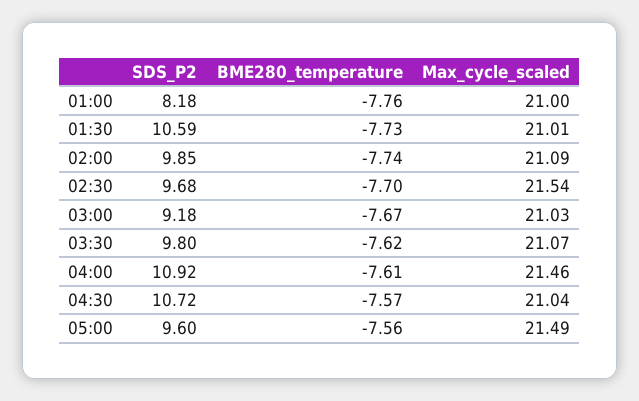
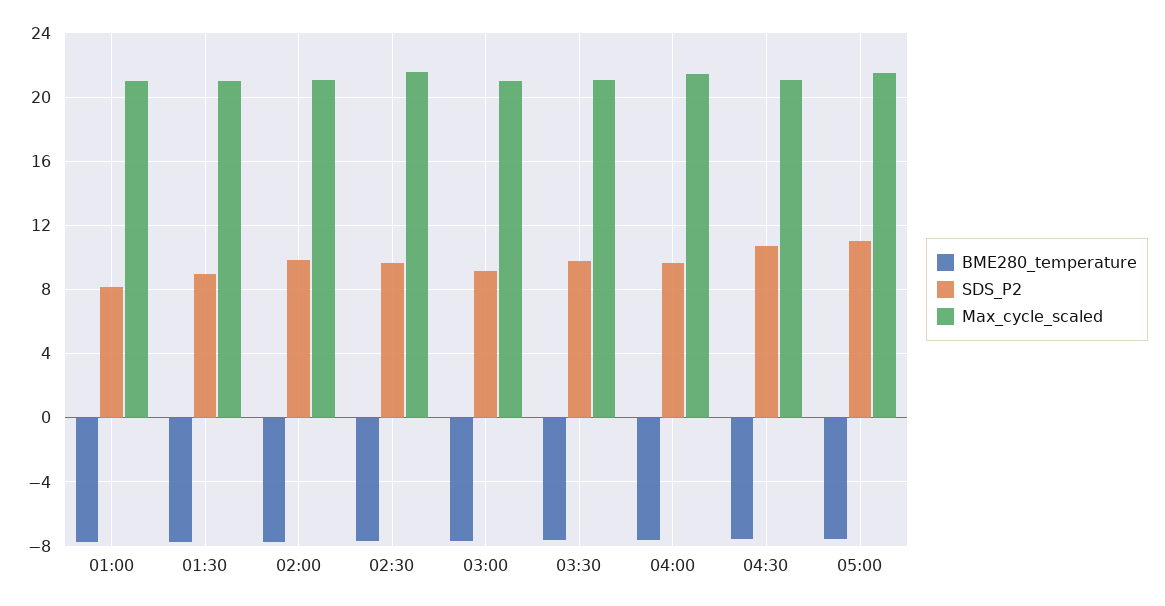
SDS_P2, 01:30: 10.59 -> 9
SDS_P2, 04:00: 10.92 -> 9.5
SDS_P2, 05:00: 9.6 -> 11

